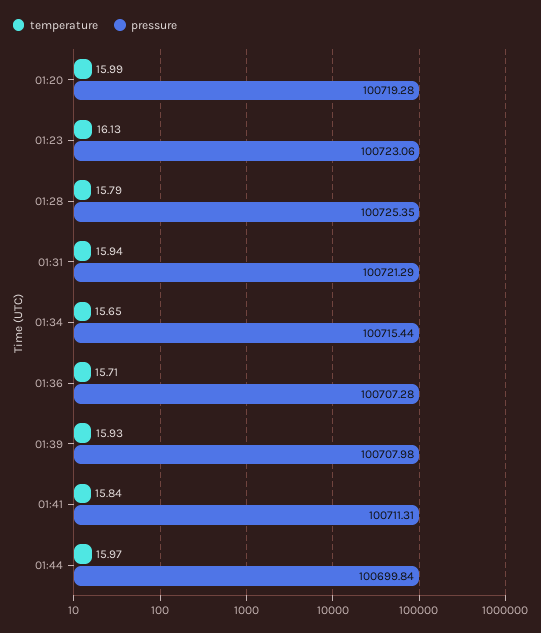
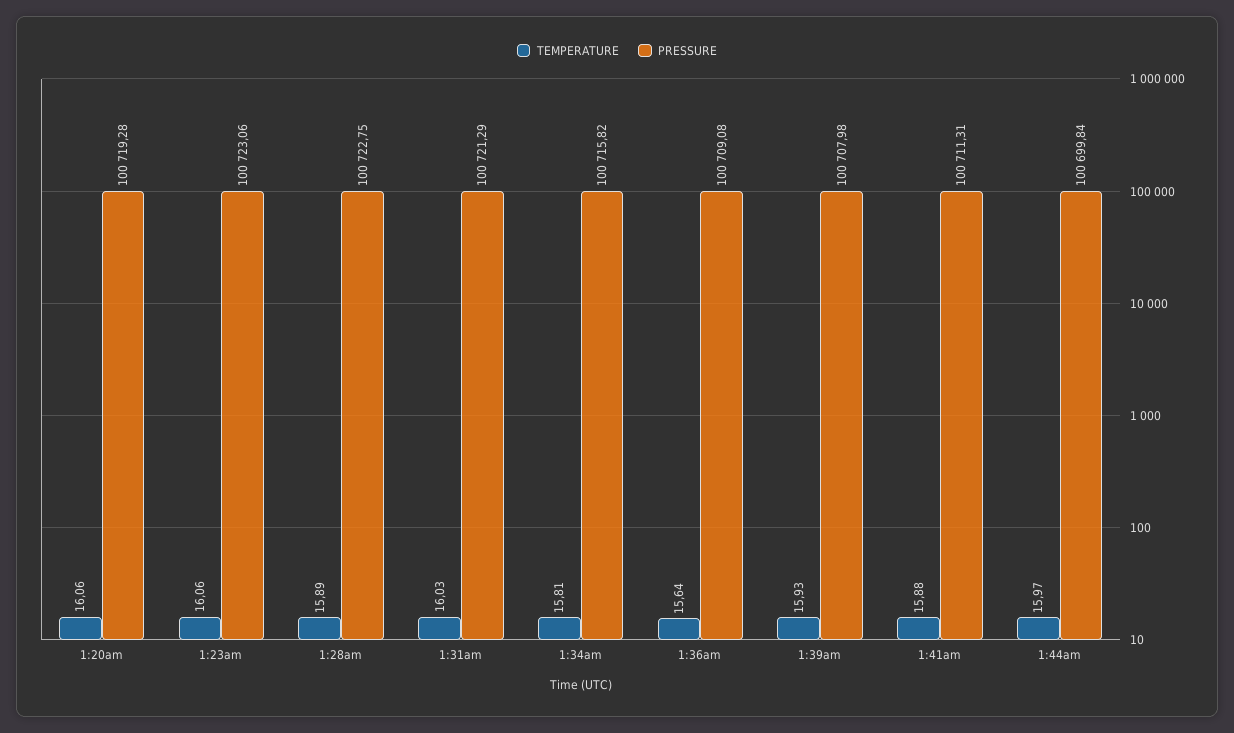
temperature, 01:20: 15.99 -> 16.06
temperature, 01:23: 16.13 -> 16.06
temperature, 01:28: 15.79 -> 15.89
pressure, 01:28: 100725.35 -> 100722.75
temperature, 01:31: 15.94 -> 16.03
temperature, 01:34: 15.65 -> 15.81
pressure, 01:34: 100715.44 -> 100715.82
temperature, 01:36: 15.71 -> 15.64
pressure, 01:36: 100707.28 -> 100709.08
temperature, 01:41: 15.84 -> 15.88

